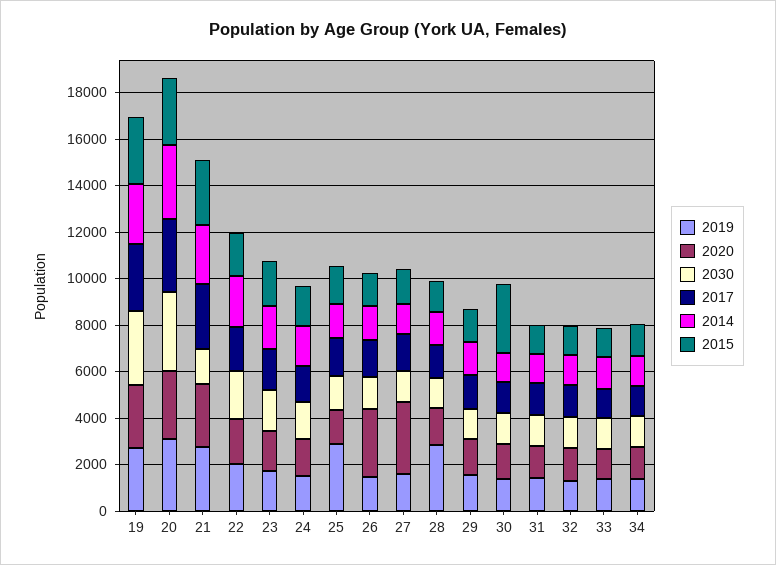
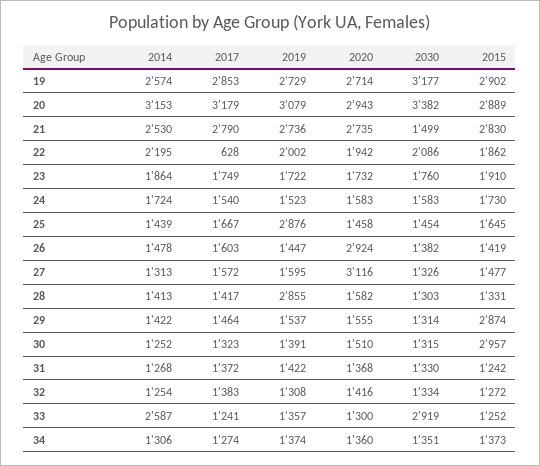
2017, 22: 2000 -> 628
2015, 29: 1500 -> 2874
2030, 33: 1500 -> 2919
2014, 33: 1500 -> 2587

